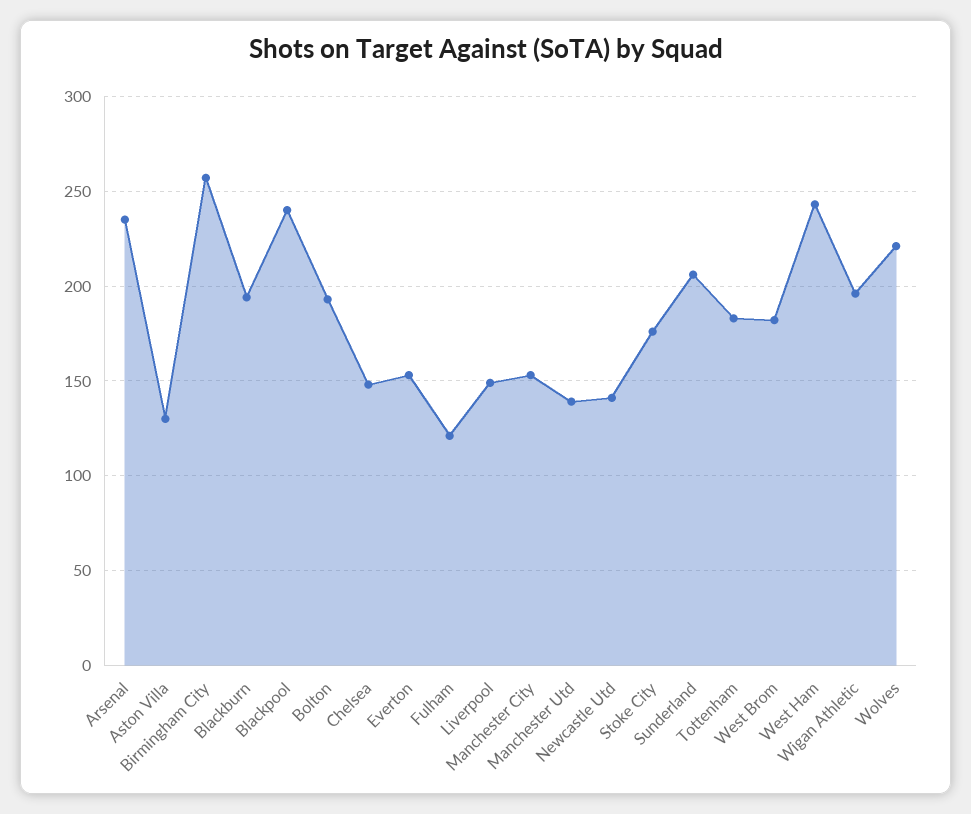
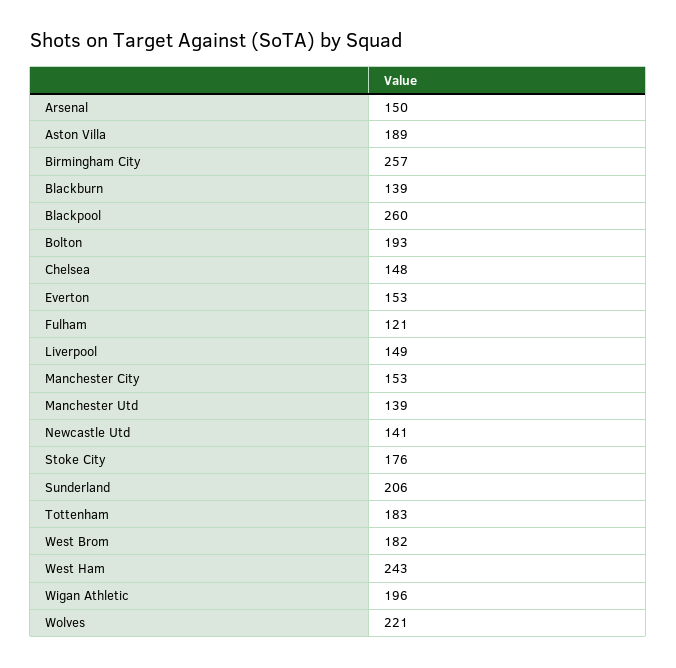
Arsenal: 235 -> 150
Aston Villa: 130 -> 189
Blackburn: 195 -> 139
Blackpool: 240 -> 260

